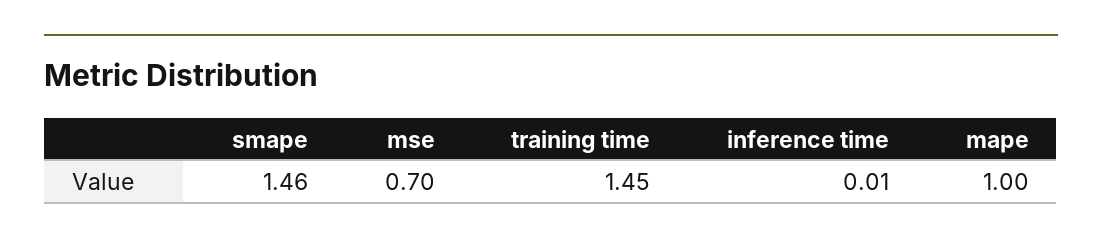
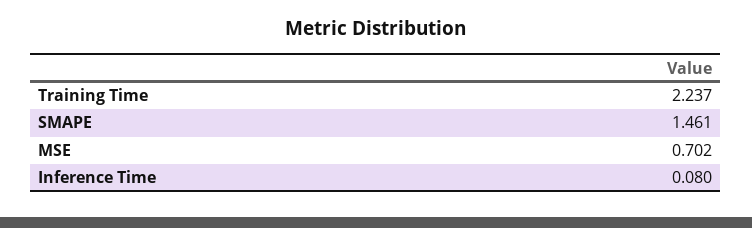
training time: 1.45 -> 2.237
inference time: 0.01 -> 0.08
mape: 1 -> none

